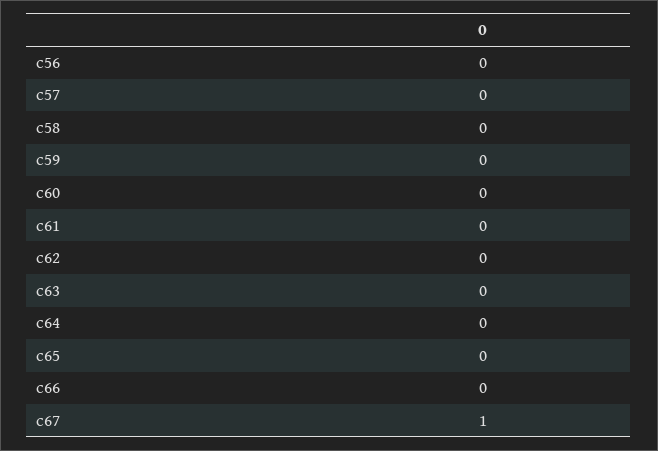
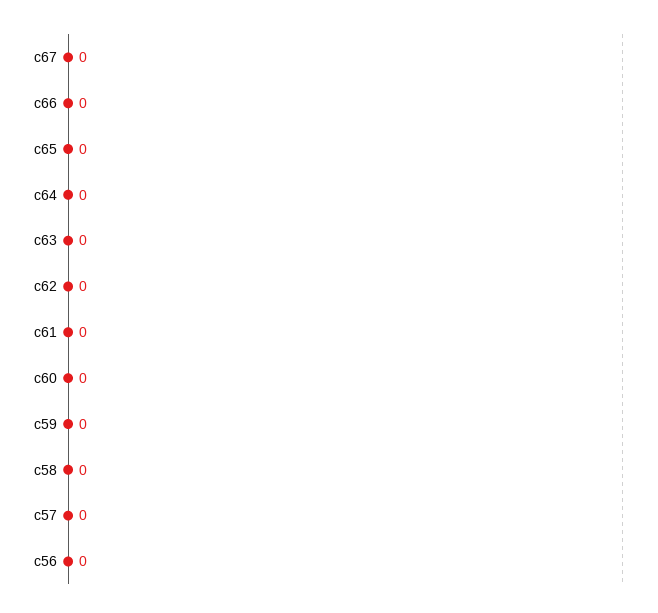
c67: 1 -> 0

